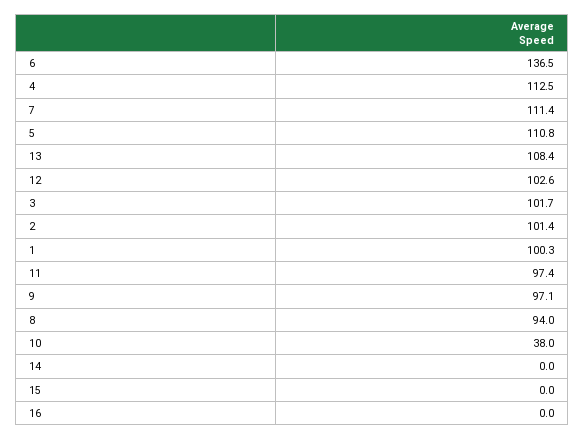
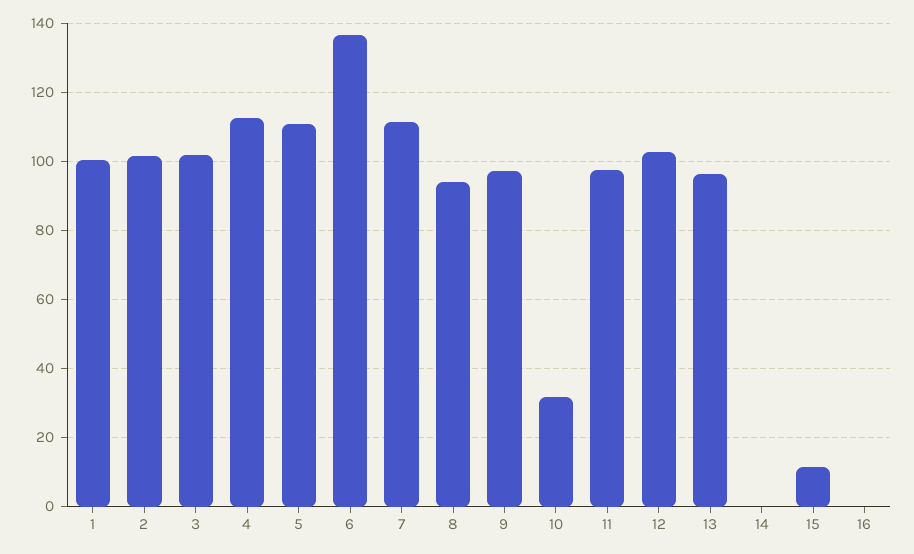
13: 108.4 -> 96
10: 38 -> 32
15: 0 -> 12

